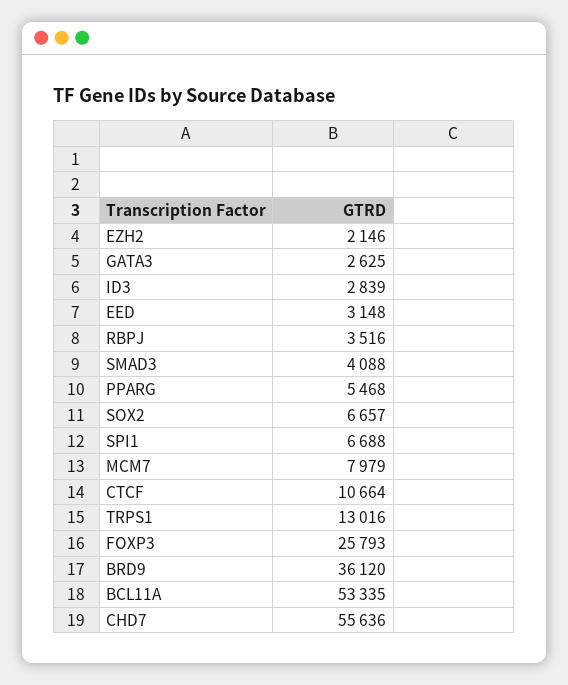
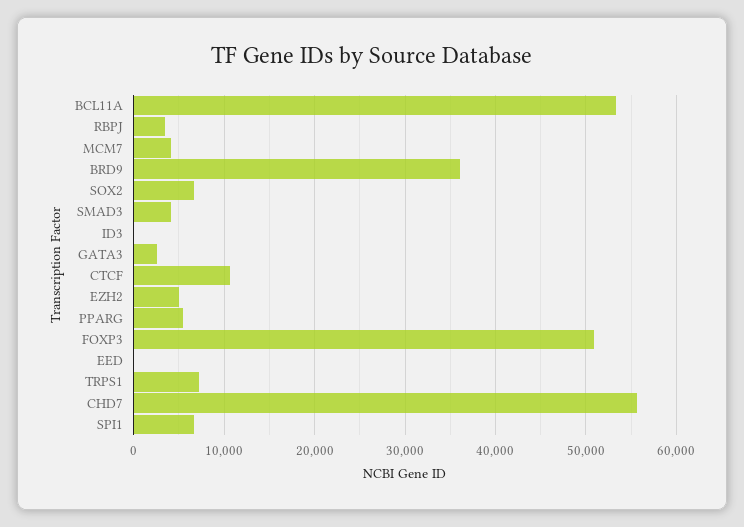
EZH2: 2146 -> 5000
ID3: 2839 -> 0
EED: 3148 -> 0
MCM7: 7979 -> 4000
TRPS1: 13016 -> 7000
FOXP3: 25793 -> 51000

